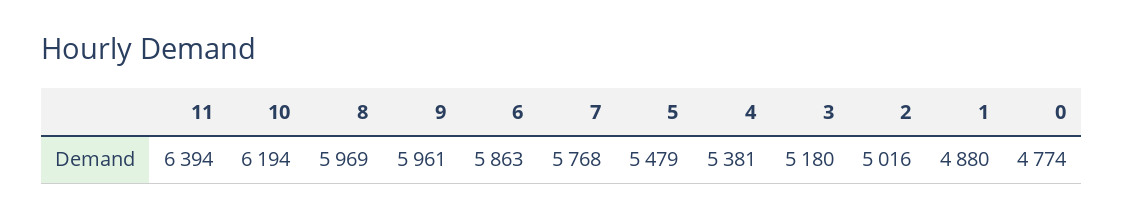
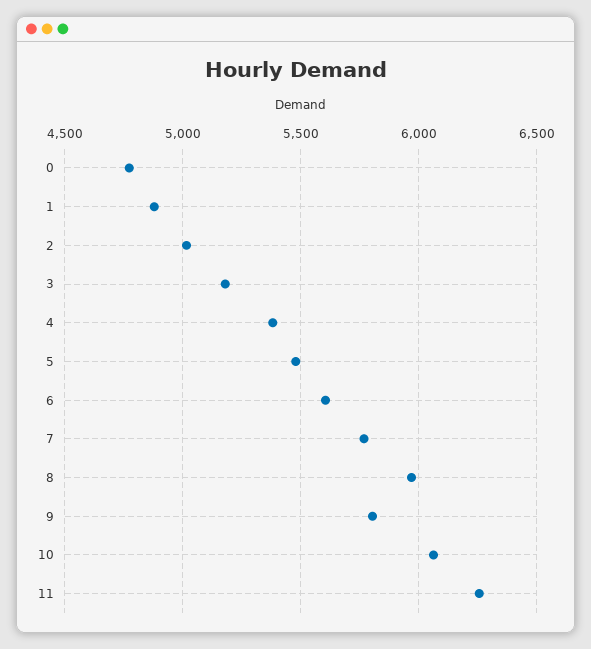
11: 6394 -> 6250
10: 6194 -> 6050
9: 5961 -> 5800
6: 5863 -> 5600

